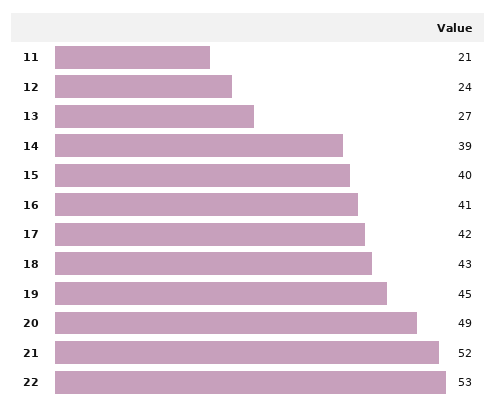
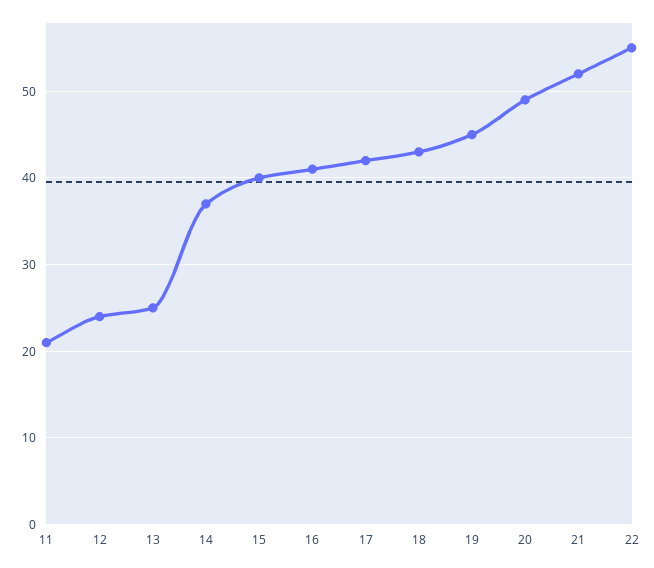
13: 27 -> 25
14: 39 -> 37
22: 53 -> 55

